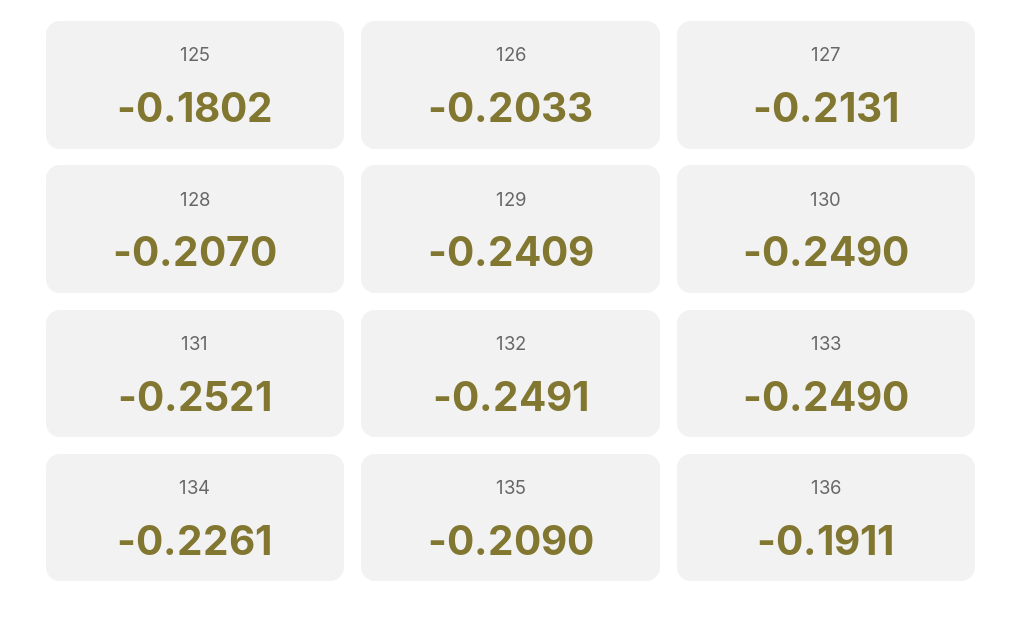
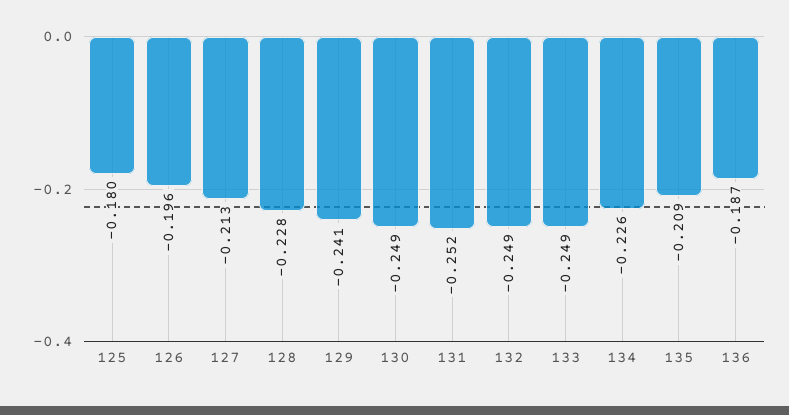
126: -0.2033 -> -0.196
128: -0.207 -> -0.228
136: -0.1911 -> -0.187

